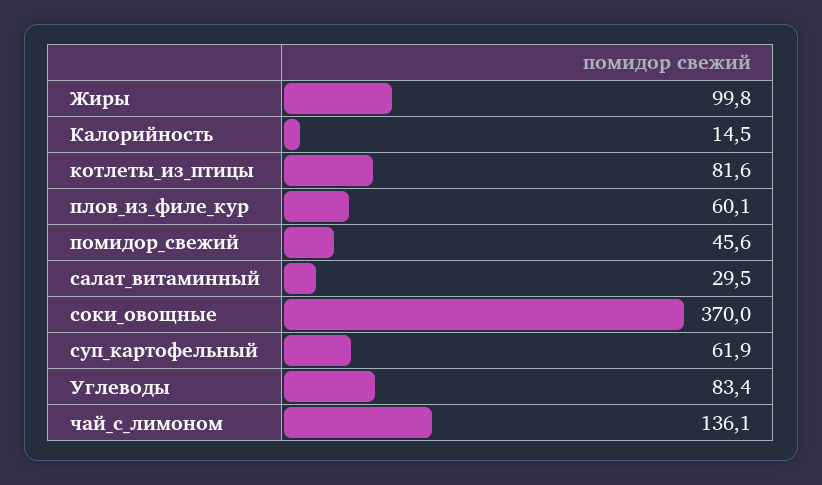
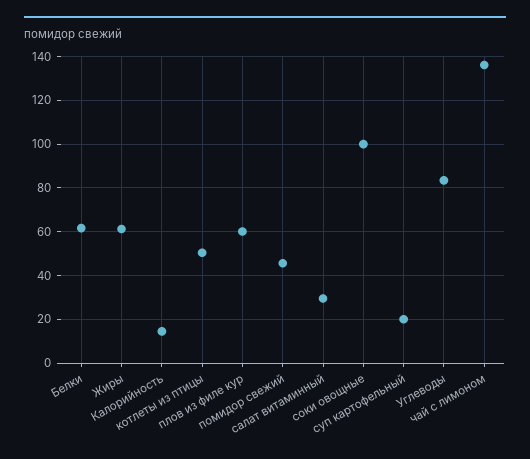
Жиры: 99.8 -> 60
котлеты_из_птицы: 81.6 -> 50
соки_овощные: 370 -> 100
суп_картофельный: 61.9 -> 20
Белки: none -> 60

